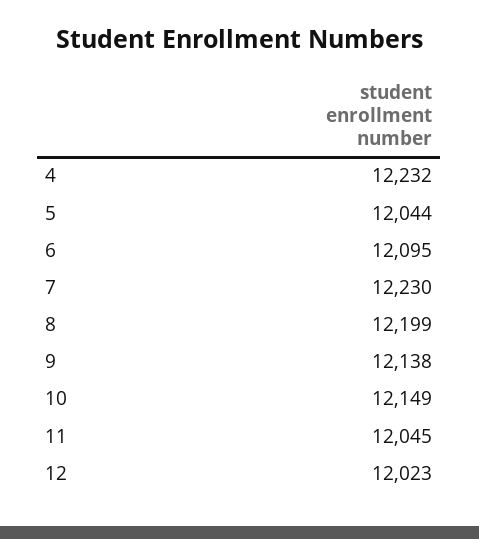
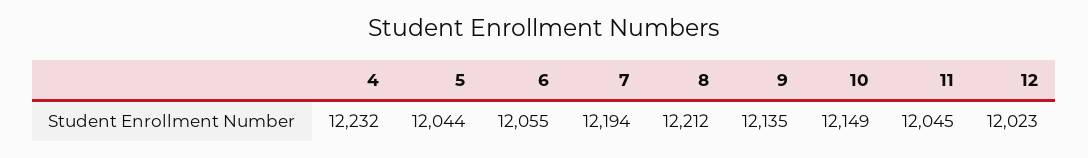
6: 12095 -> 12055
7: 12230 -> 12194
8: 12199 -> 12212
9: 12138 -> 12135

